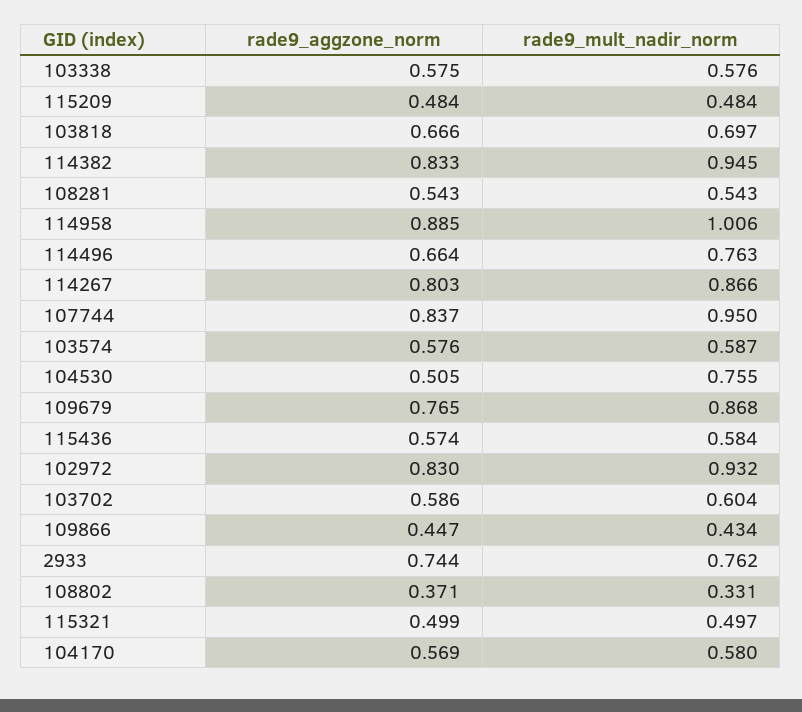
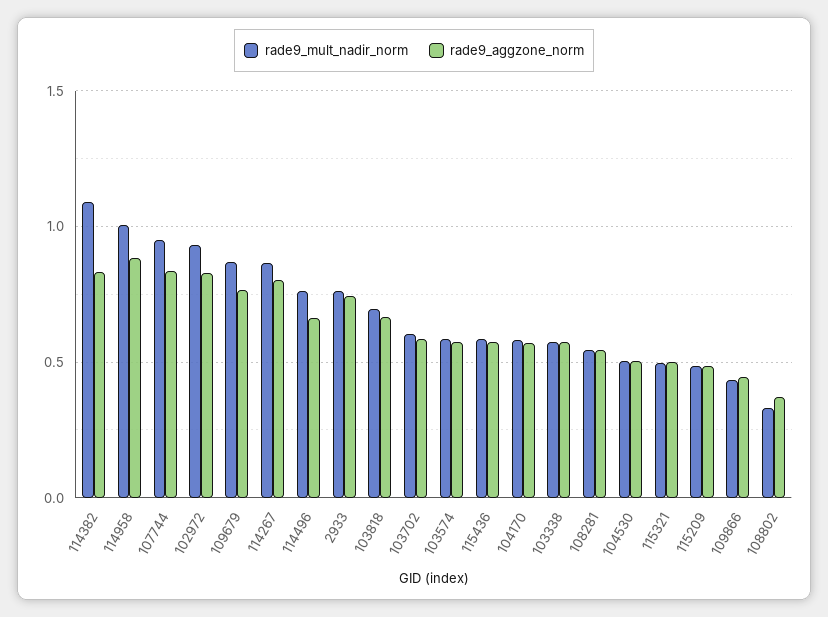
rade9_mult_nadir_norm, 114382: 0.945 -> 1.1
rade9_mult_nadir_norm, 104530: 0.755 -> 0.5

